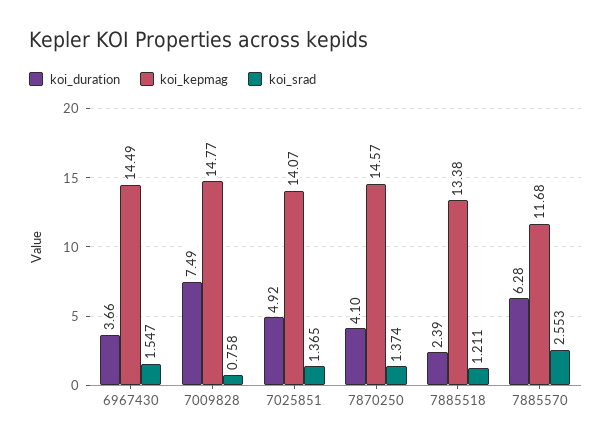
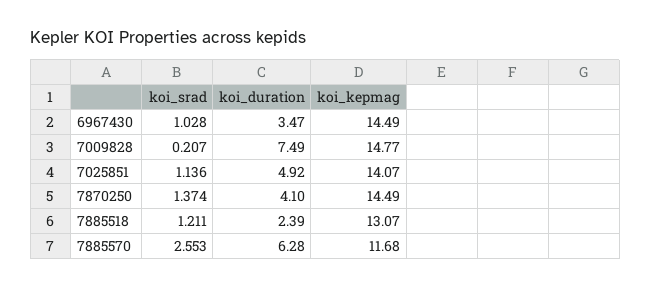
koi_duration, 6967430: 3.66 -> 3.47
koi_srad, 6967430: 1.547 -> 1.028
koi_srad, 7009828: 0.758 -> 0.207
koi_srad, 7025851: 1.365 -> 1.136
koi_kepmag, 7870250: 14.57 -> 14.49
koi_kepmag, 7885518: 13.38 -> 13.07

